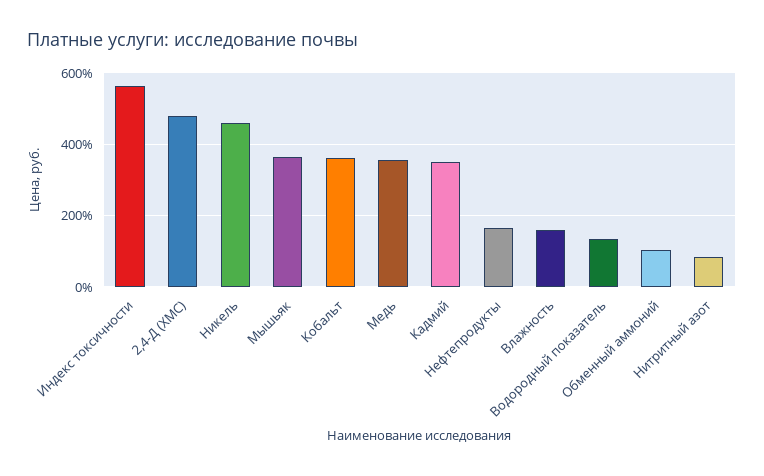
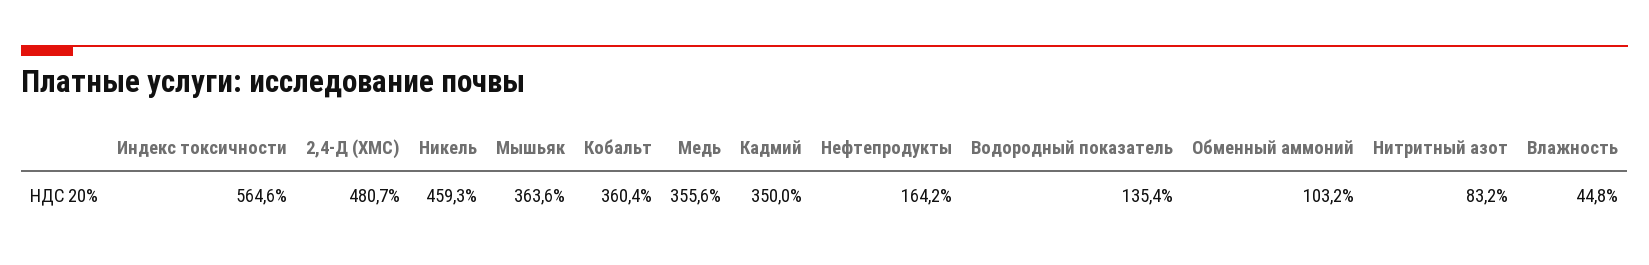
Влажность: 160 -> 44.8

